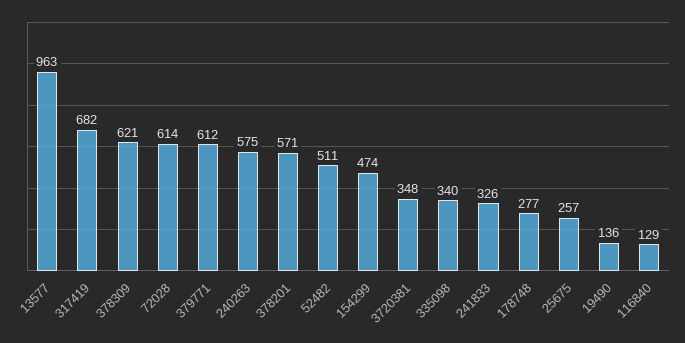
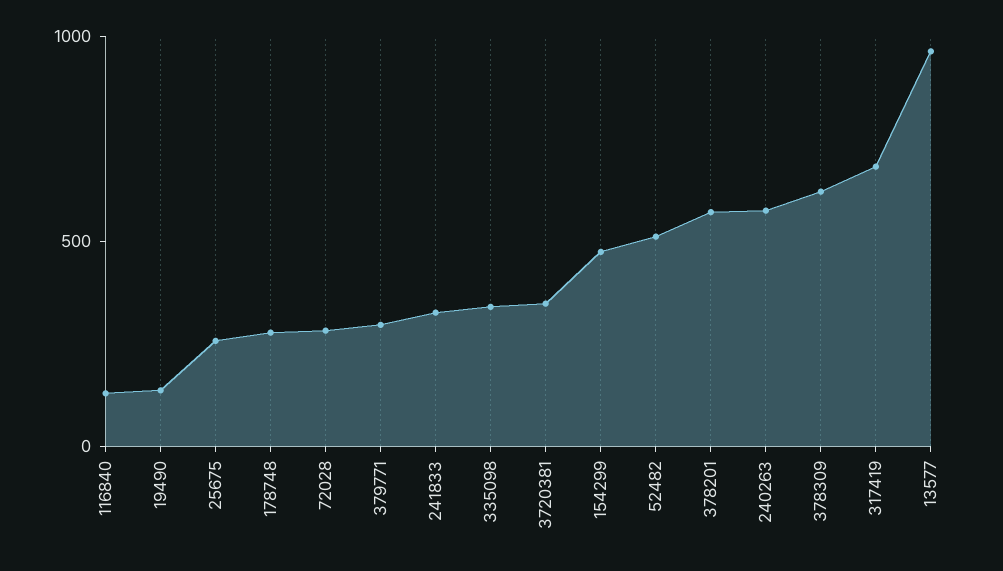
72028: 614 -> 300
379771: 612 -> 300

